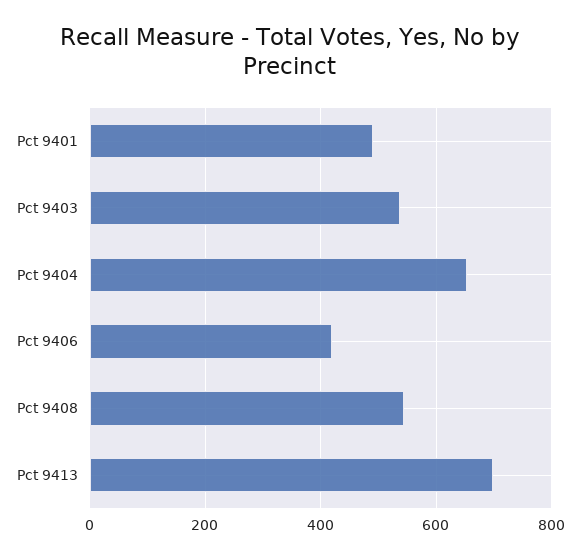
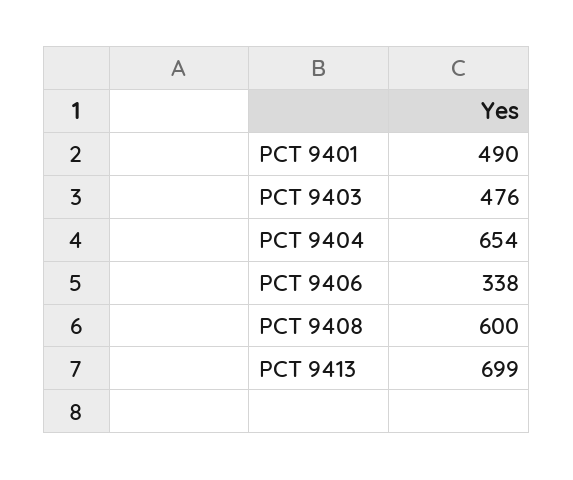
Pct 9403: 540 -> 476
Pct 9406: 420 -> 338
Pct 9408: 540 -> 600

